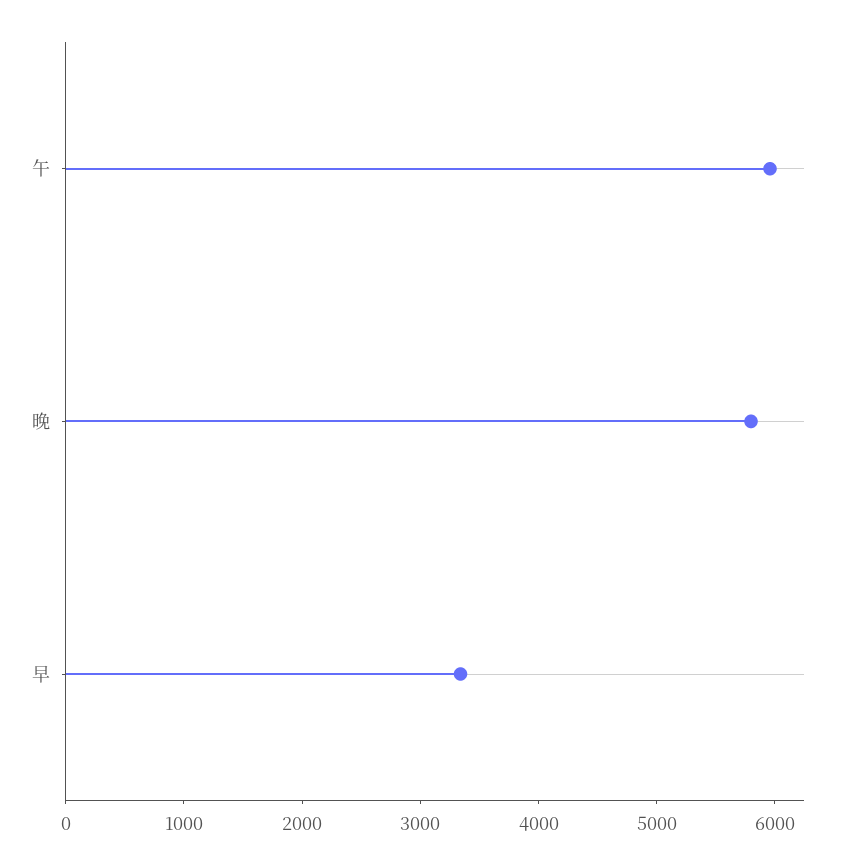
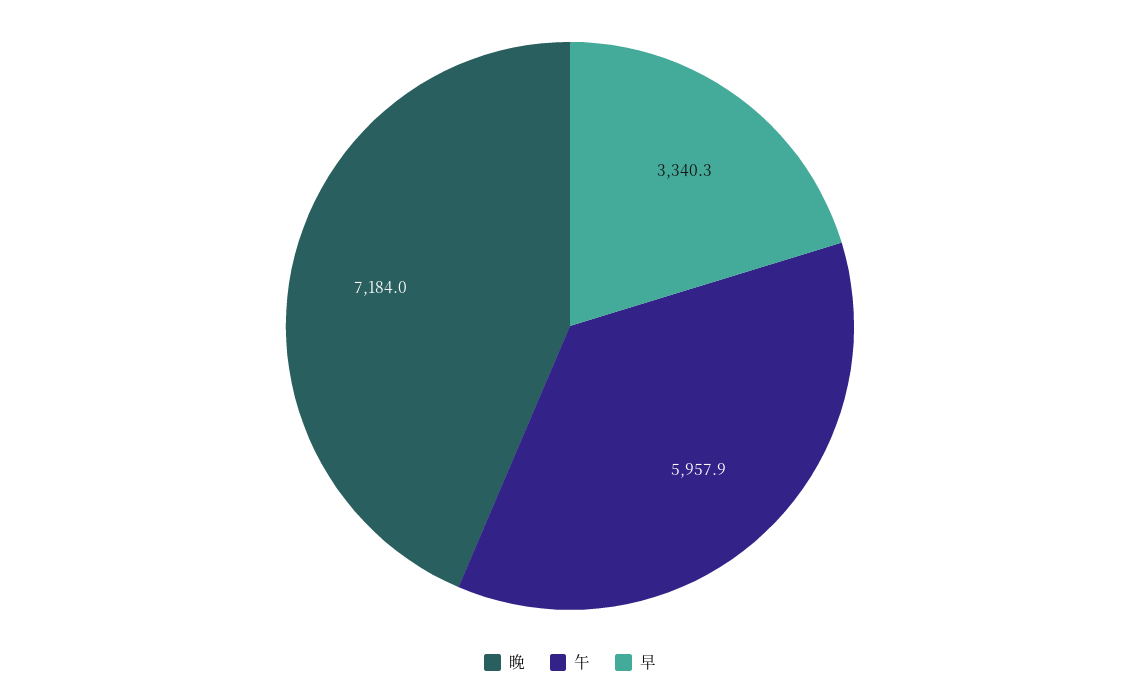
晚: 5800 -> 7184

